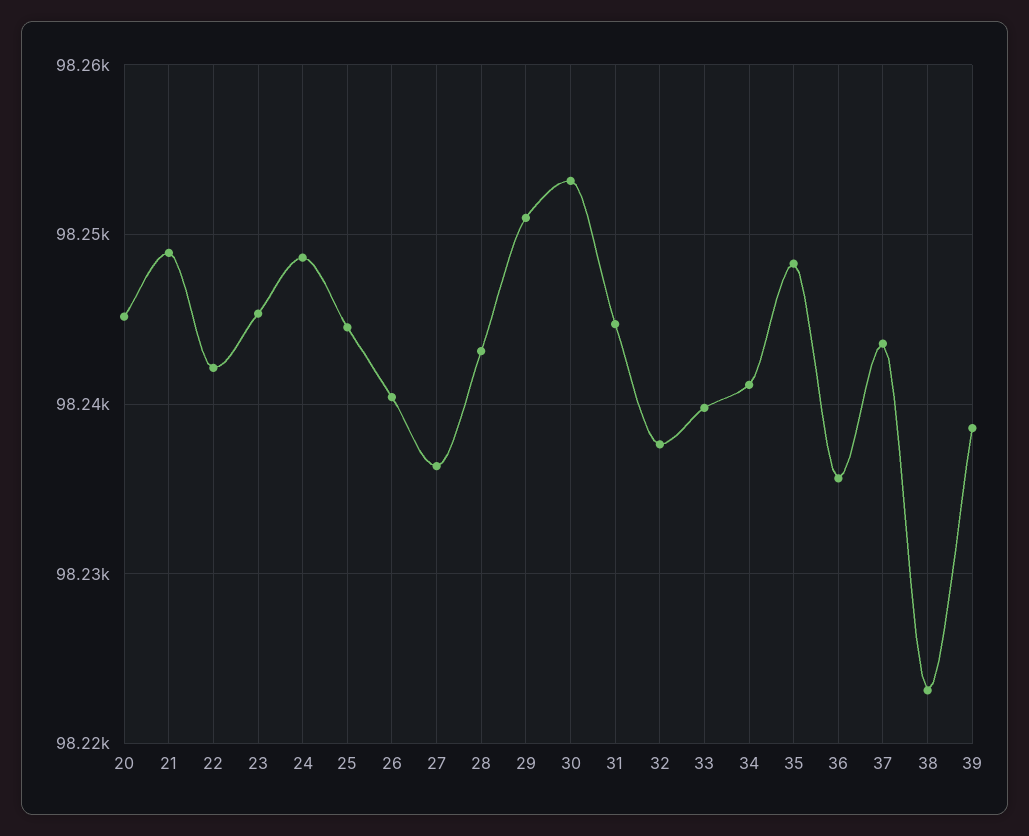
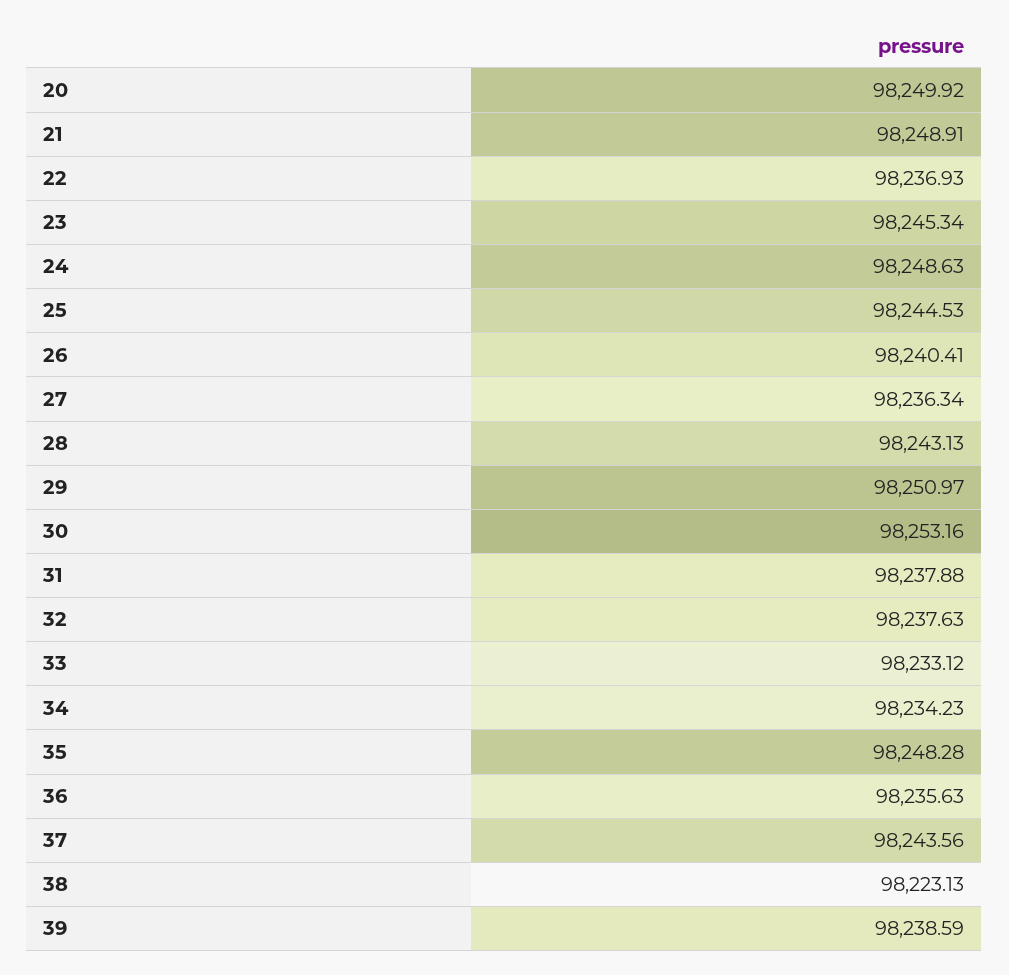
20: 98245 -> 98249.92
22: 98242 -> 98236.93
31: 98245 -> 98237.88
33: 98240 -> 98233.12
34: 98241 -> 98234.23

